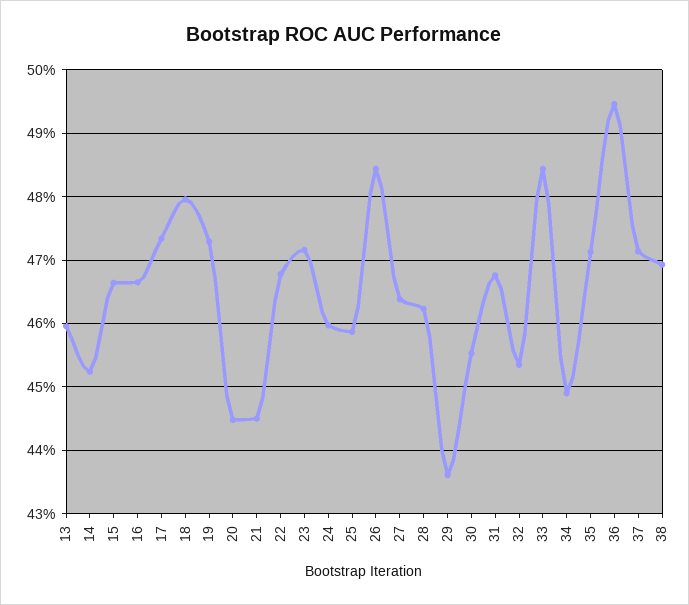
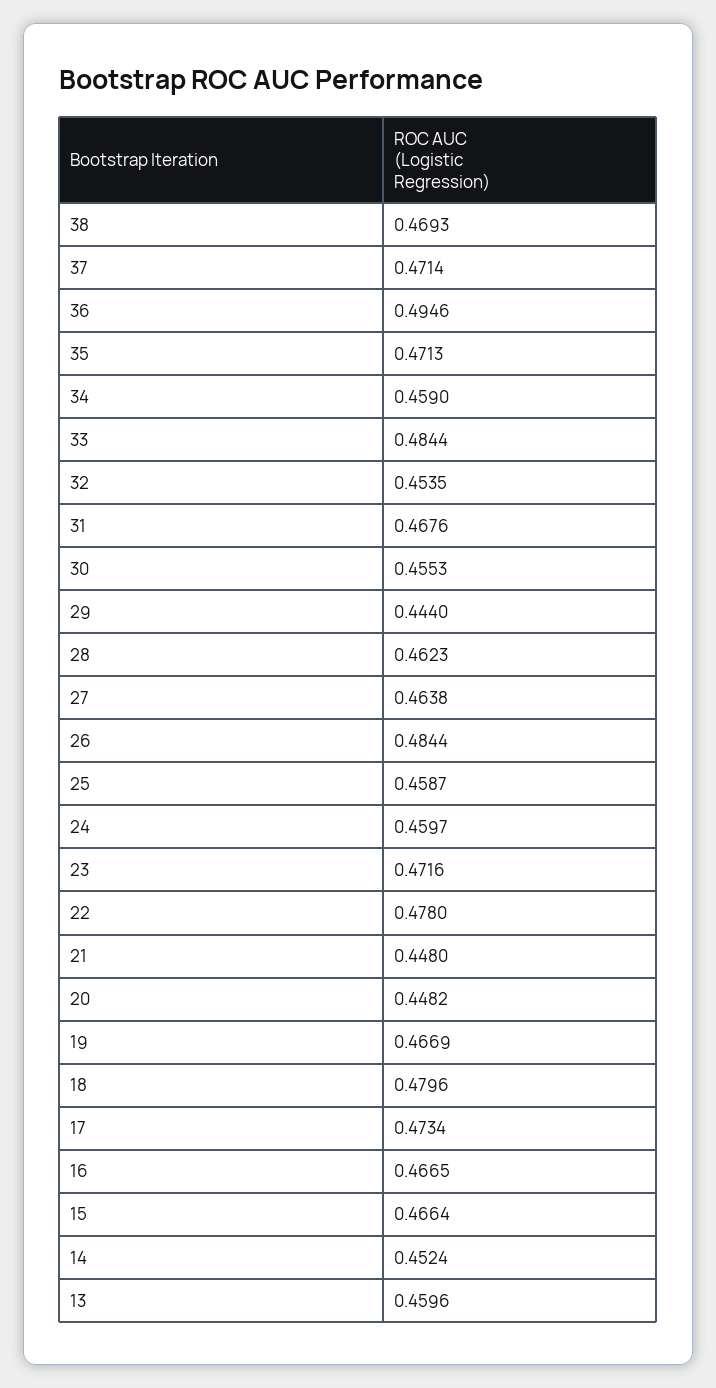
19: 0.473 -> 0.4669
20: 0.445 -> 0.4482
21: 0.445 -> 0.448
22: 0.468 -> 0.478
29: 0.436 -> 0.444
34: 0.449 -> 0.459

